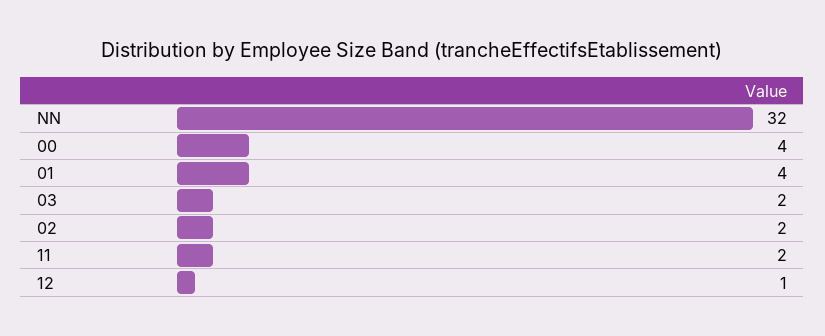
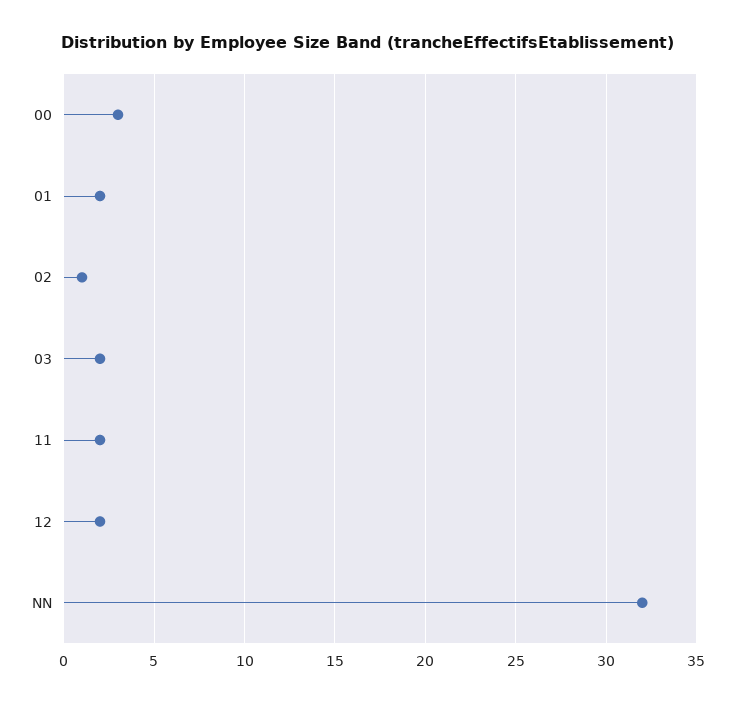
00: 4 -> 3
01: 4 -> 2
02: 2 -> 1
12: 1 -> 2

